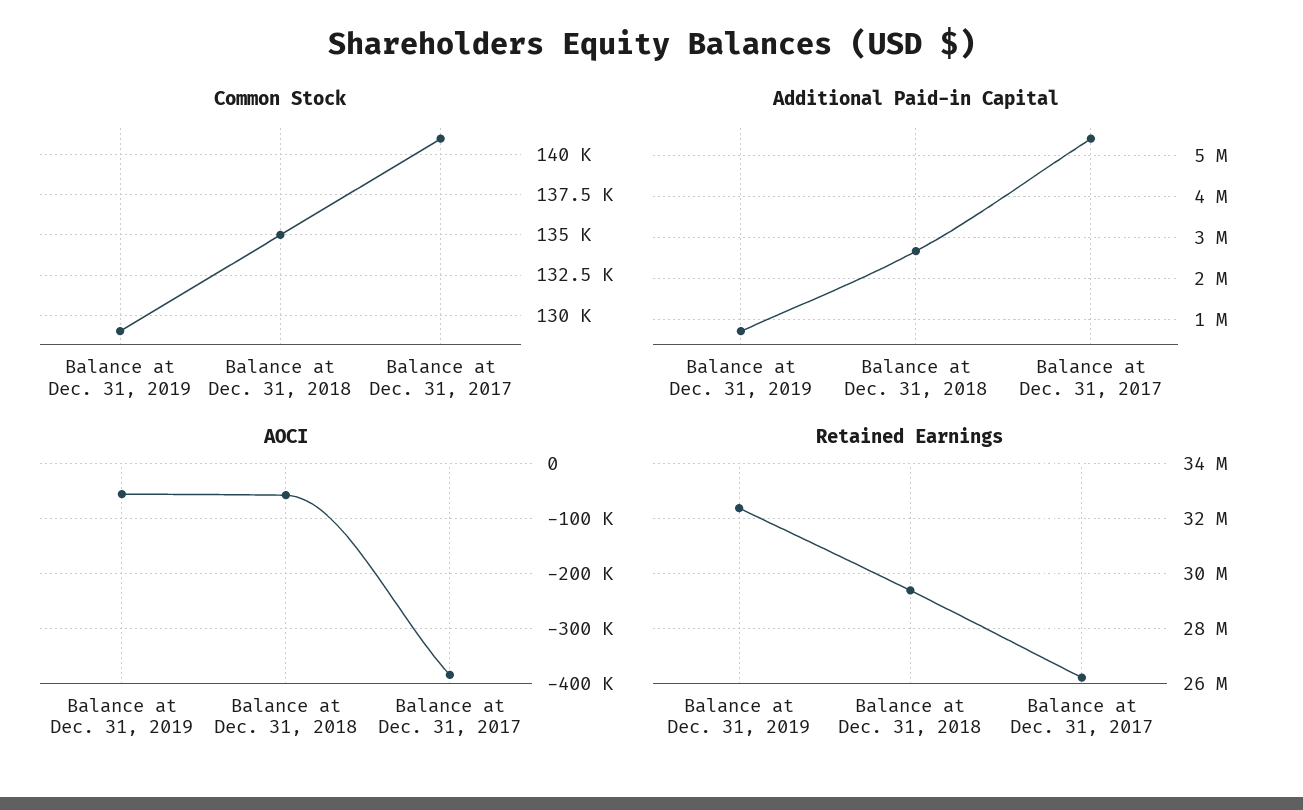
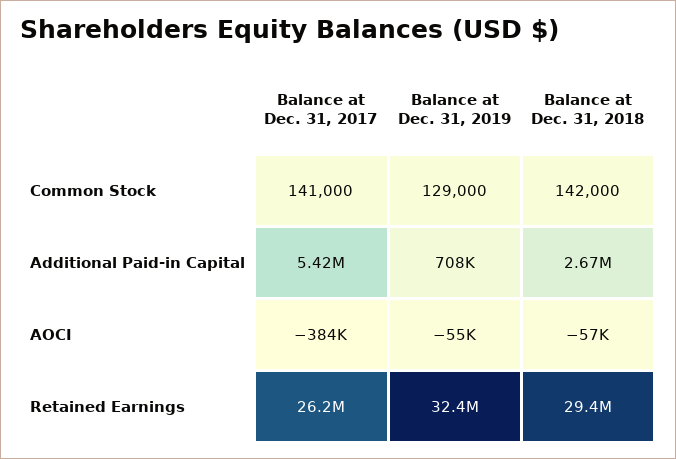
Common Stock, Balance at Dec. 31, 2018: 135000 -> 142000

